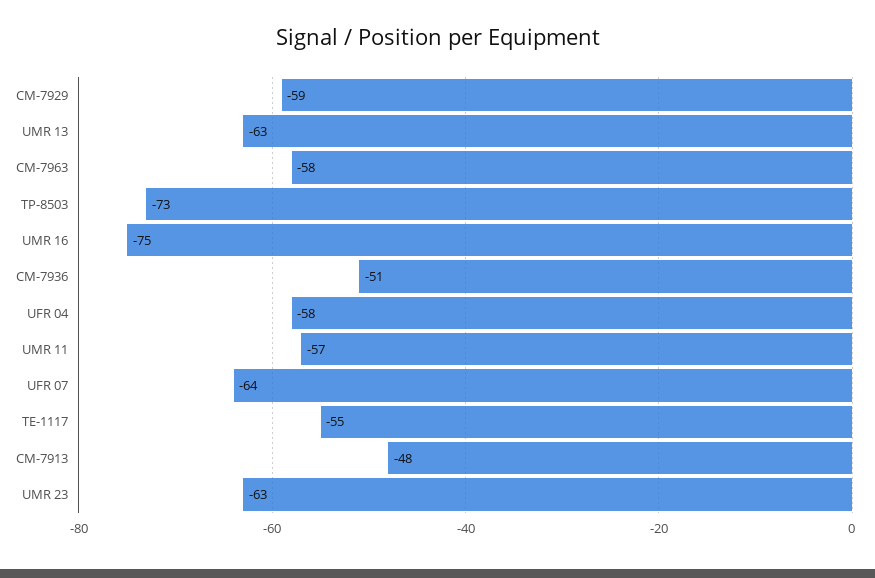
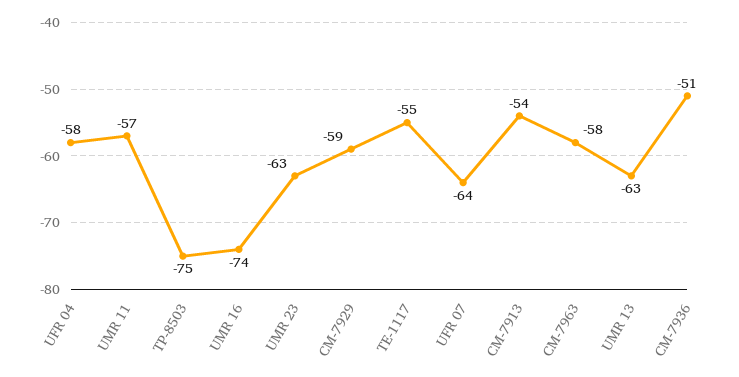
TP-8503: -73 -> -75
UMR 16: -75 -> -74
CM-7913: -48 -> -54

